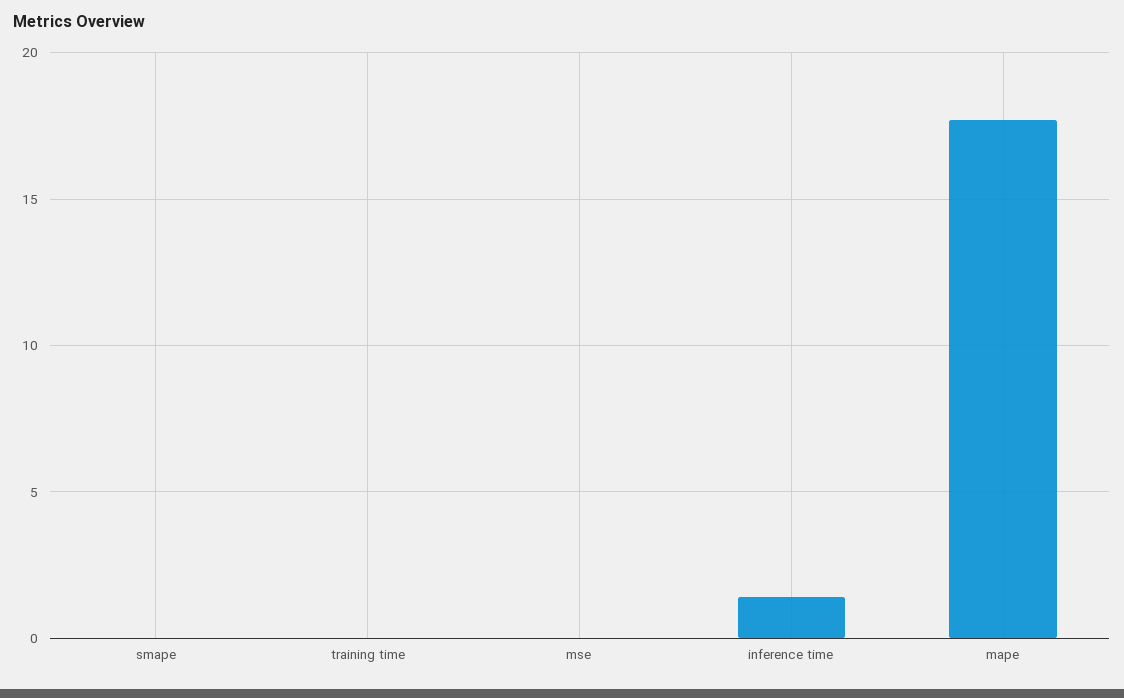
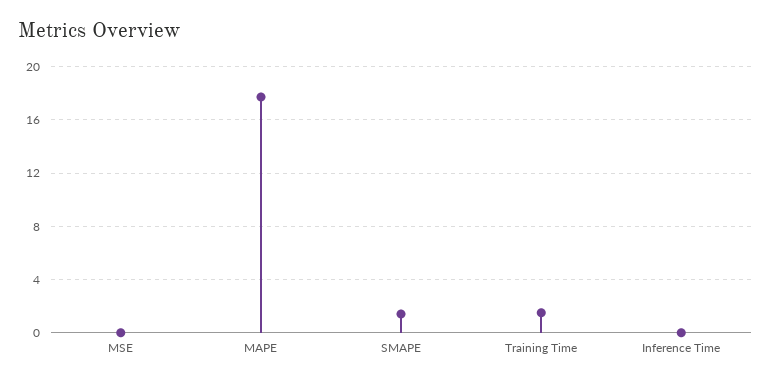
smape: 0 -> 1.5
training time: 0 -> 1.5
inference time: 1.5 -> 0

